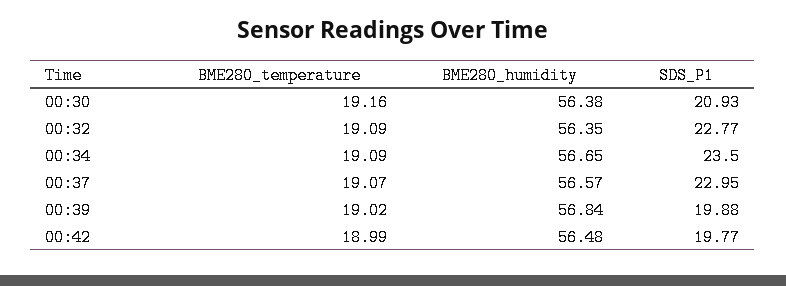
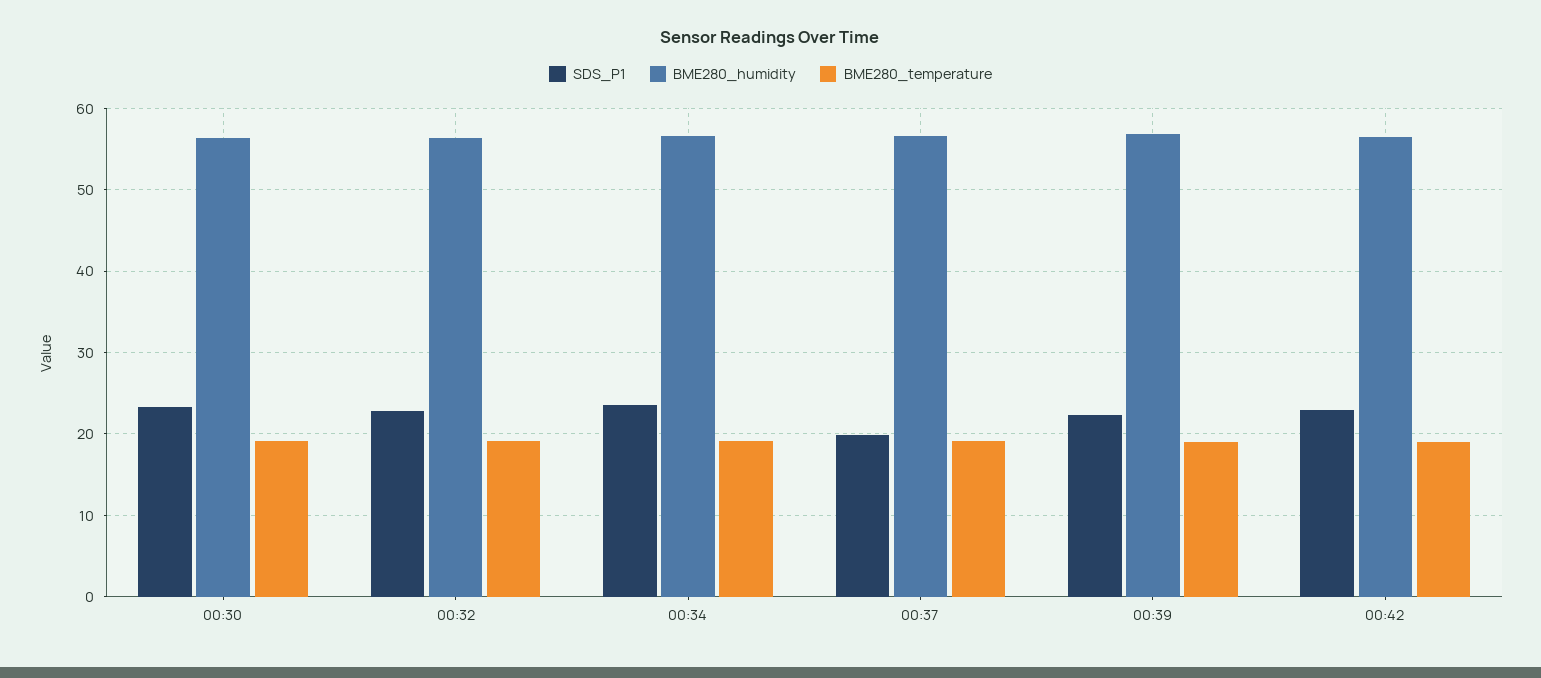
SDS_P1, 00:30: 20.93 -> 23
SDS_P1, 00:37: 22.95 -> 20
SDS_P1, 00:39: 19.88 -> 22
SDS_P1, 00:42: 19.77 -> 23

